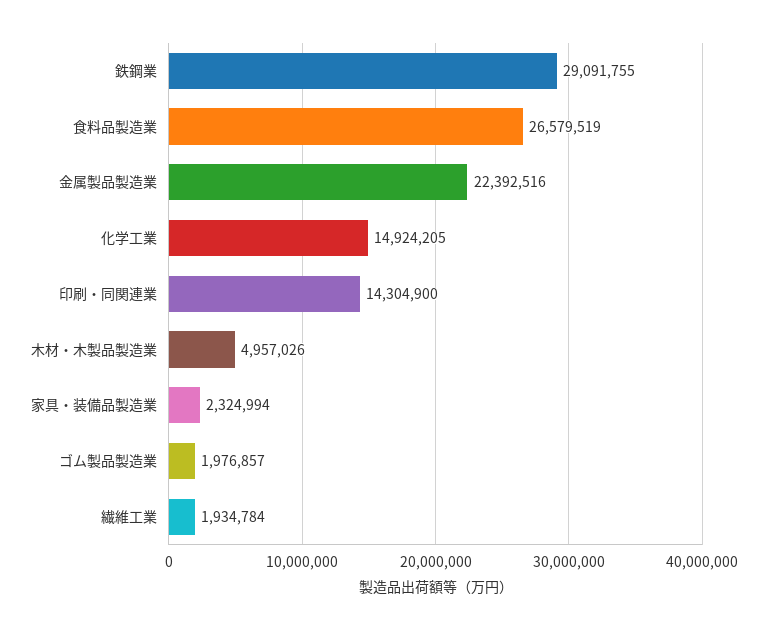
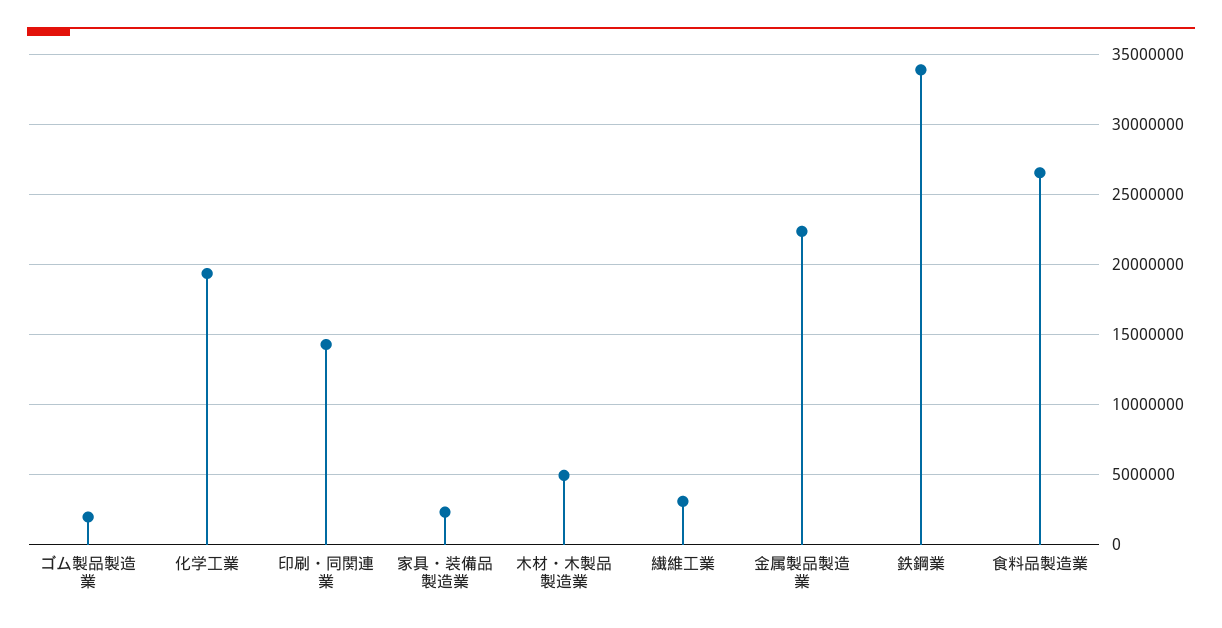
鉄鋼業: 29091755 -> 34000000
化学工業: 14924205 -> 19500000
繊維工業: 1934784 -> 3000000

